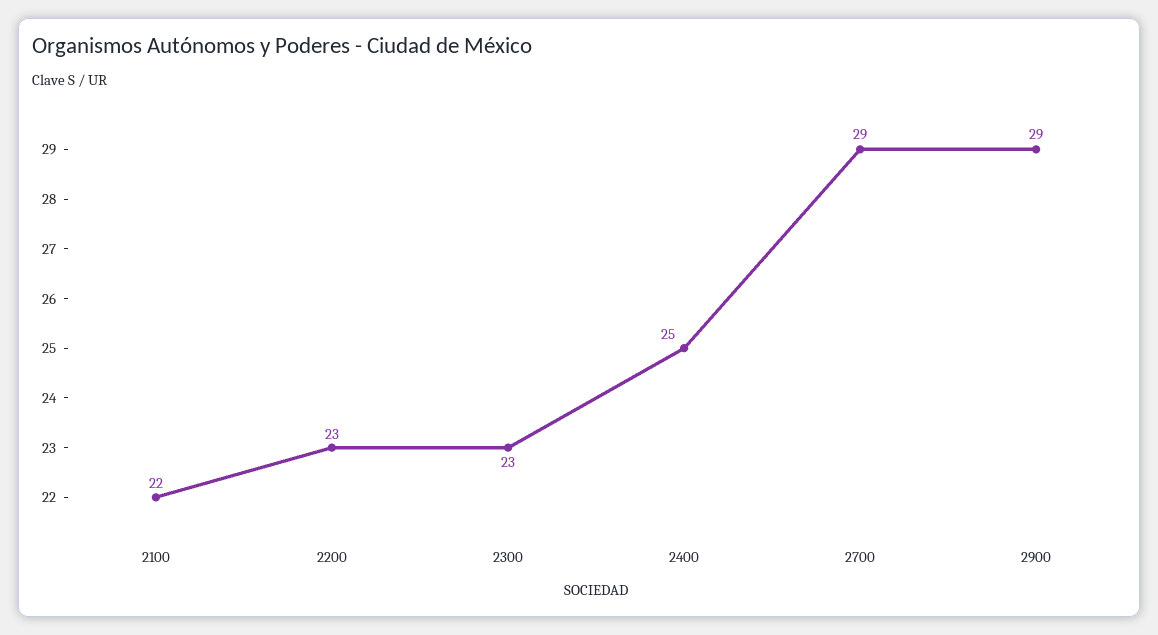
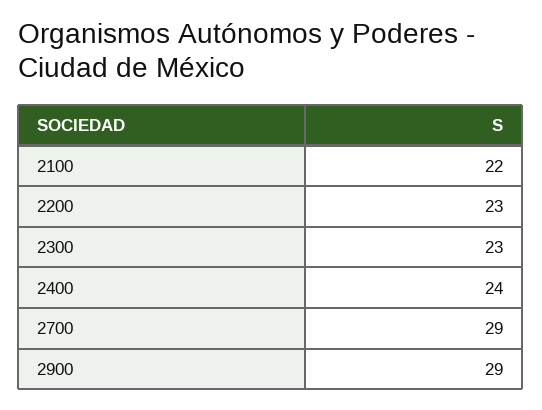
2400: 25 -> 24

